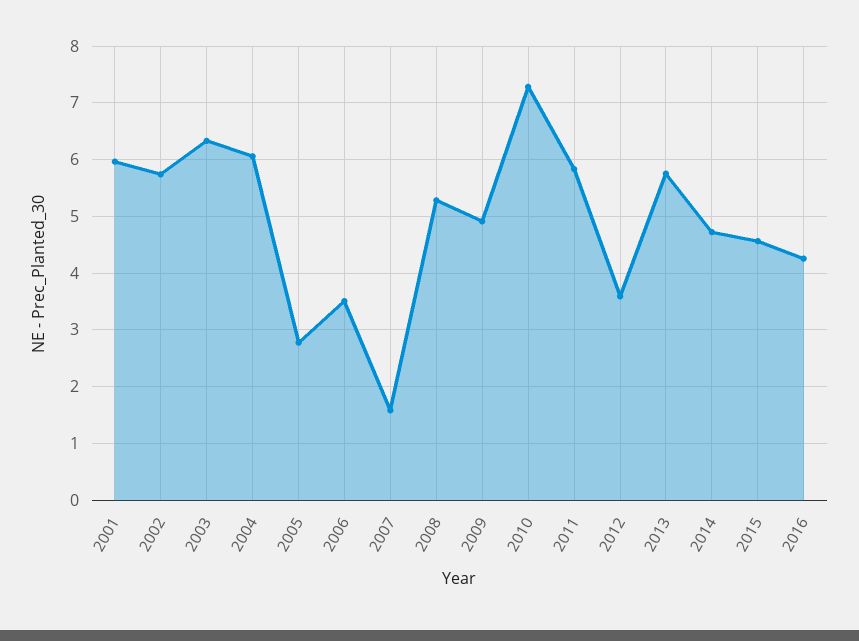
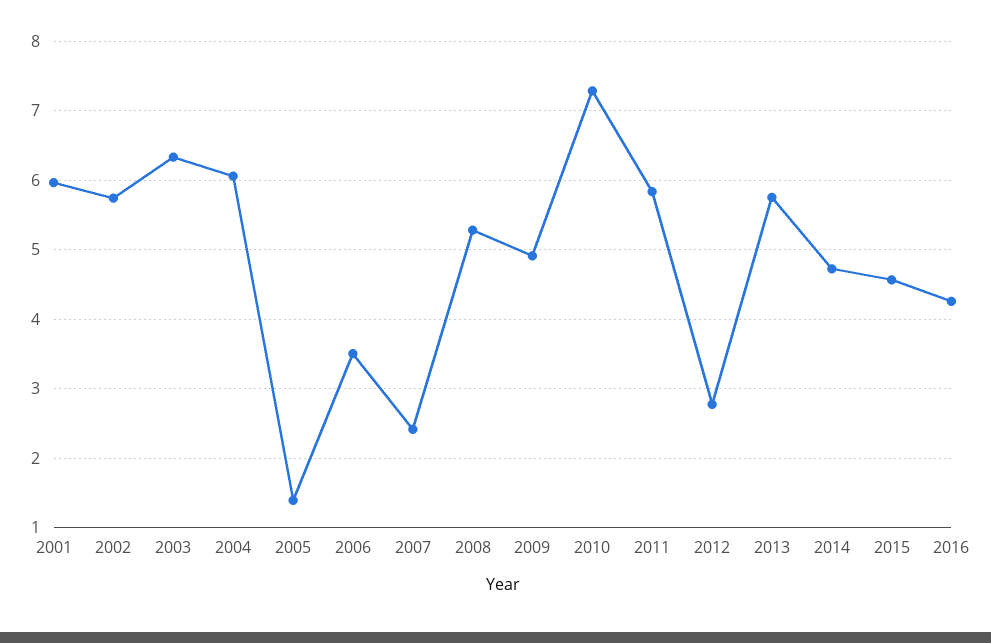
2005: 2.8 -> 1.4
2007: 1.6 -> 2.4
2012: 3.6 -> 2.8

